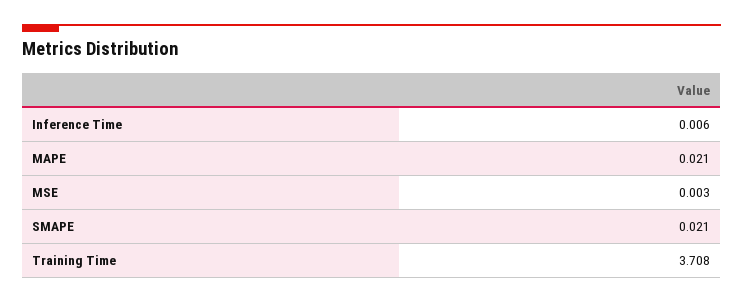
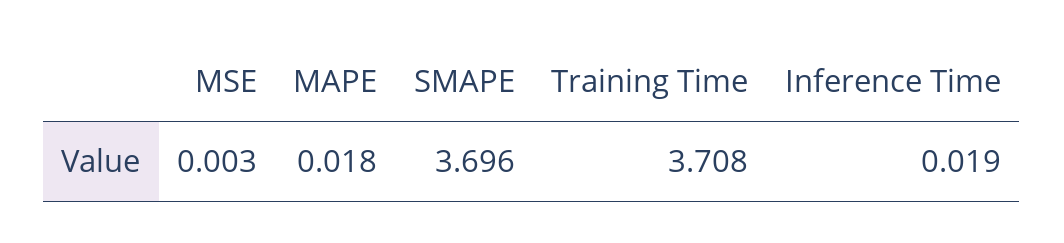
Inference Time: 0.006 -> 0.019
MAPE: 0.021 -> 0.018
SMAPE: 0.021 -> 3.696

